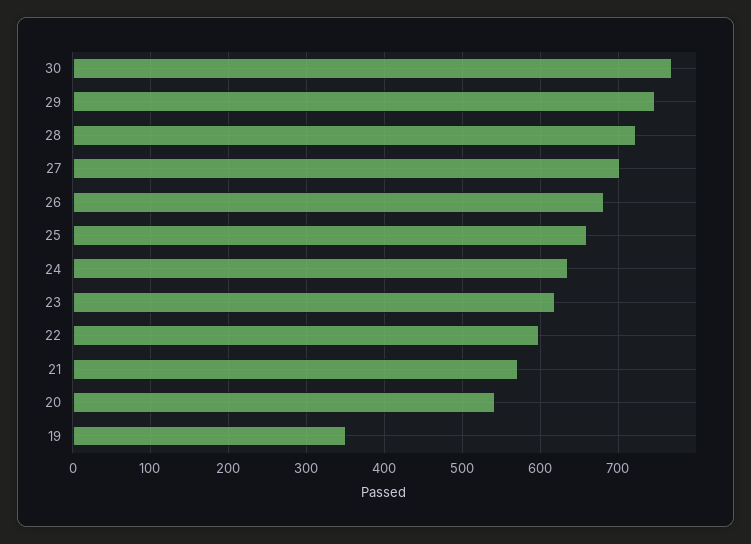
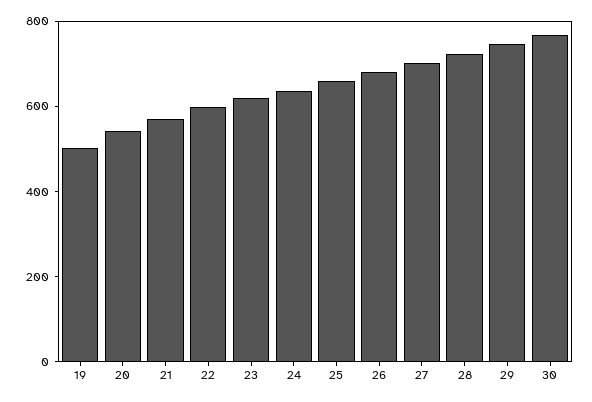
19: 350 -> 500

